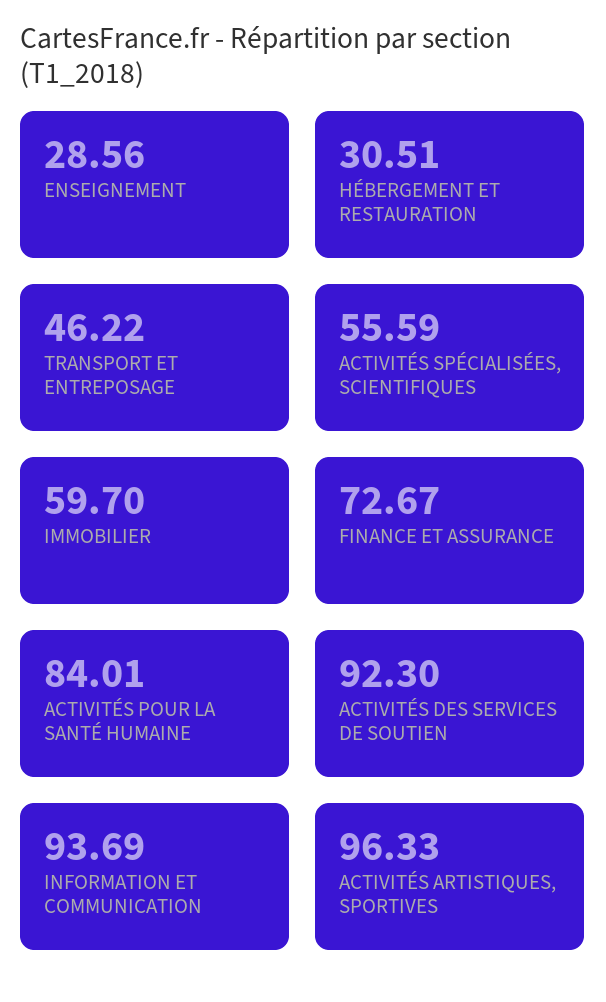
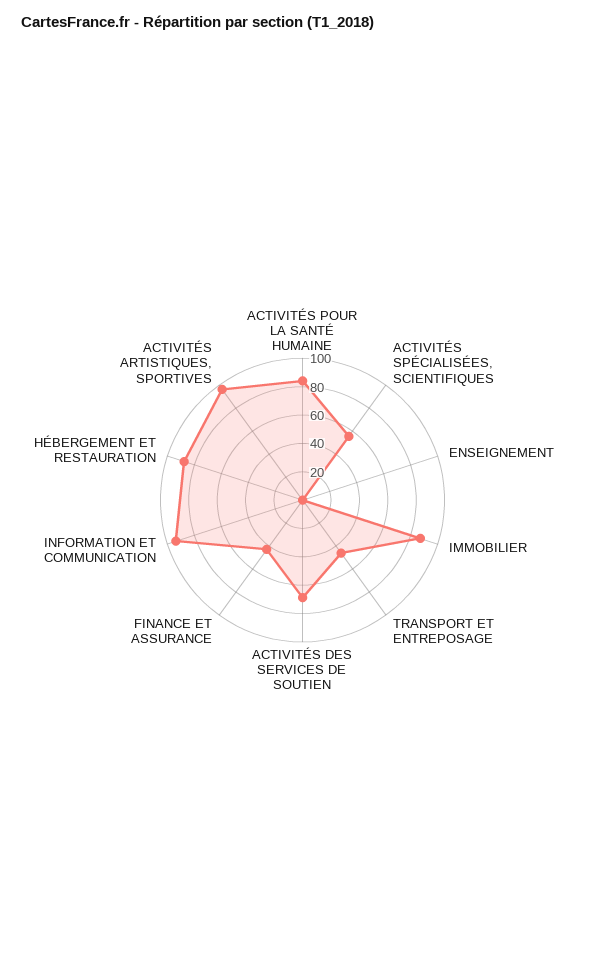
ENSEIGNEMENT: 28.56 -> 0
HÉBERGEMENT ET RESTAURATION: 30.51 -> 90
IMMOBILIER: 59.7 -> 90
FINANCE ET ASSURANCE: 72.67 -> 40
ACTIVITÉS DES SERVICES DE SOUTIEN: 92.3 -> 70

